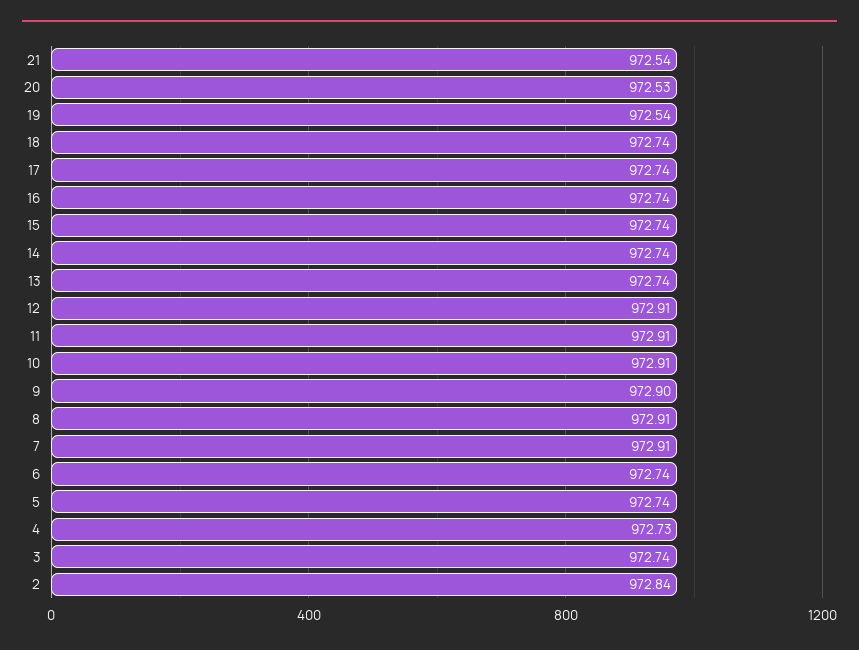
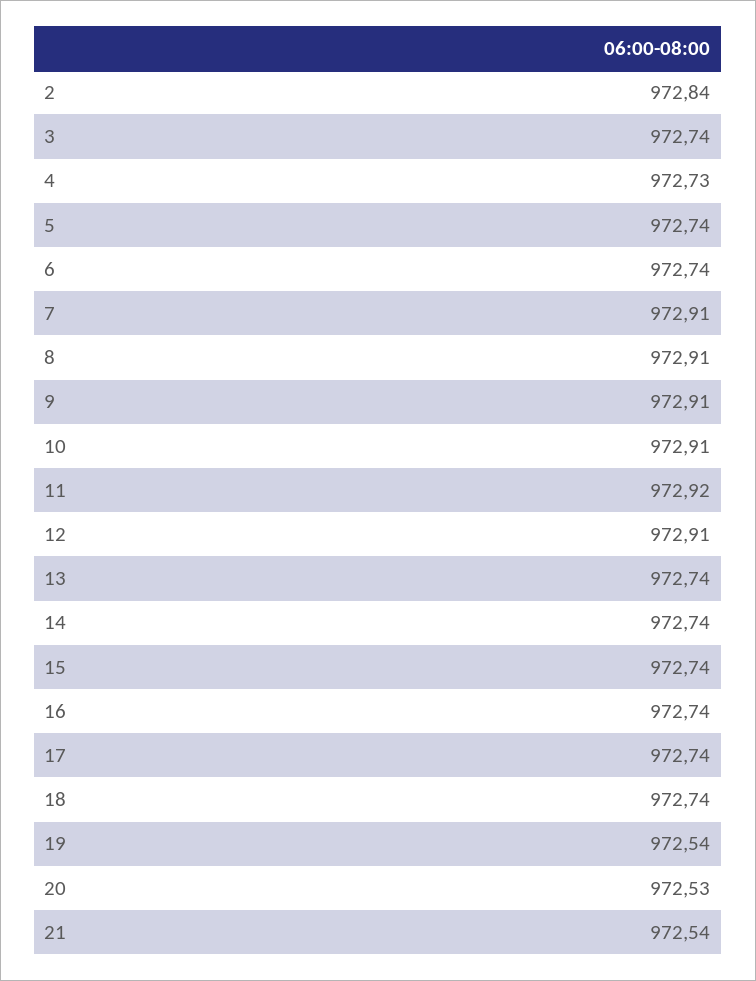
11: 972.91 -> 972.92
9: 972.9 -> 972.91

